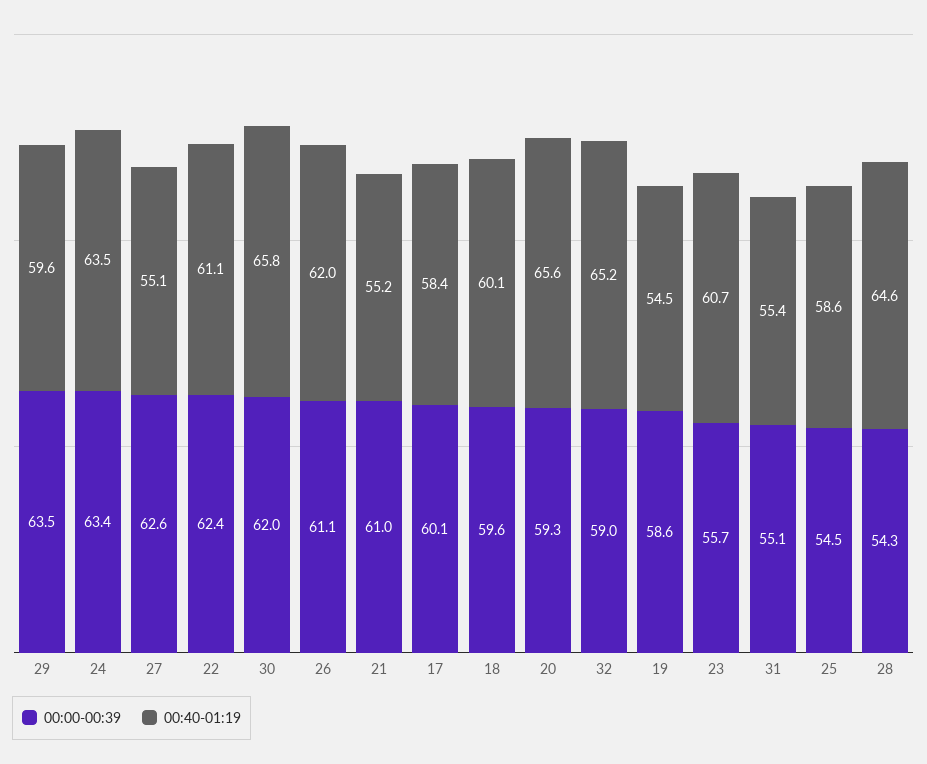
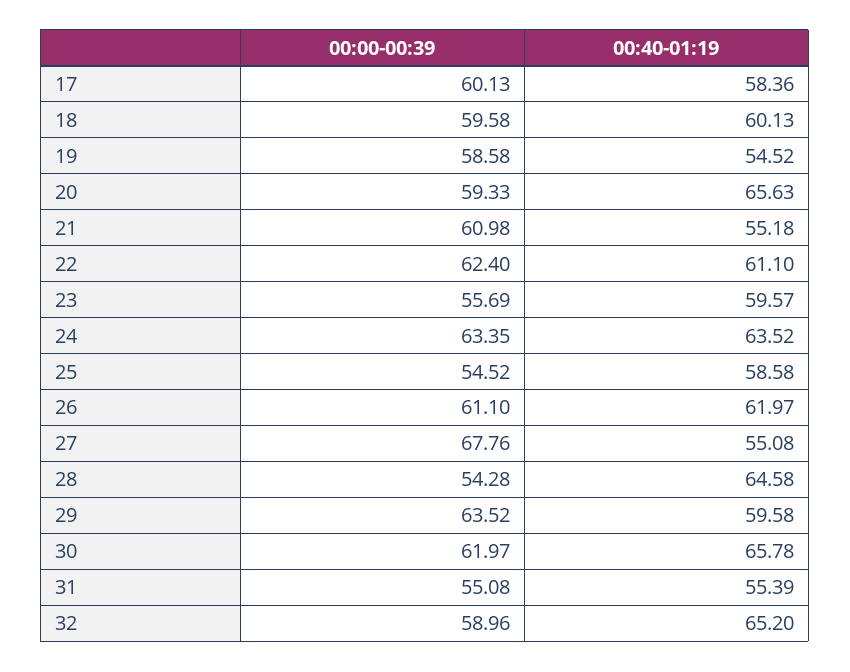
00:00-00:39, 27: 62.6 -> 67.76
00:40-01:19, 23: 60.7 -> 59.57

